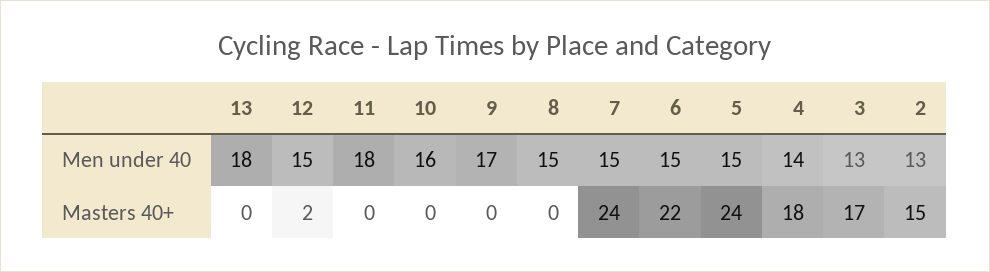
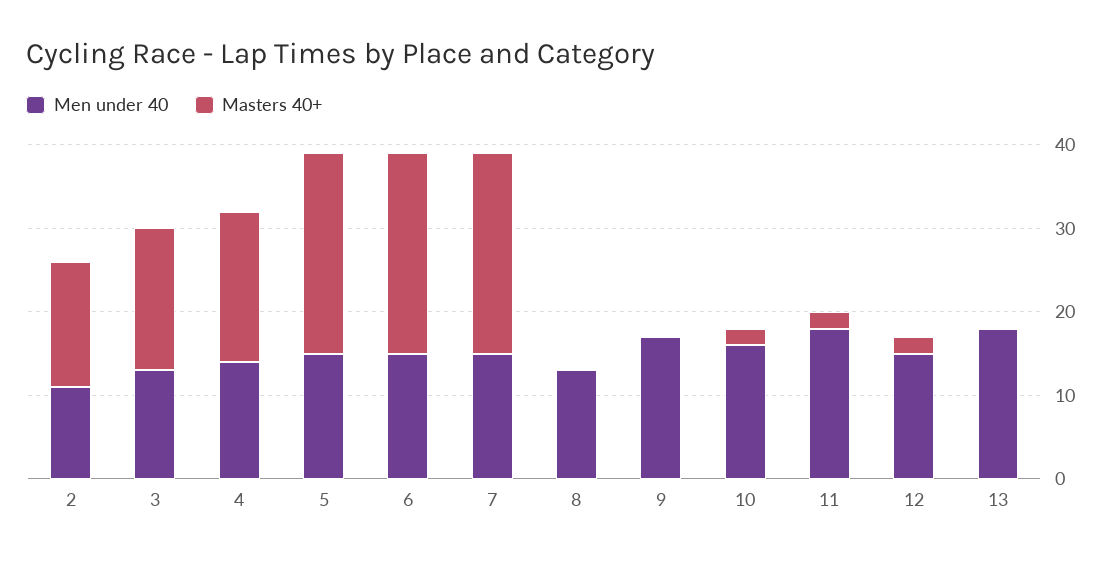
Men under 40, 8: 15 -> 13
Men under 40, 2: 13 -> 11
Masters 40+, 11: 0 -> 2
Masters 40+, 10: 0 -> 2
Masters 40+, 6: 22 -> 24

